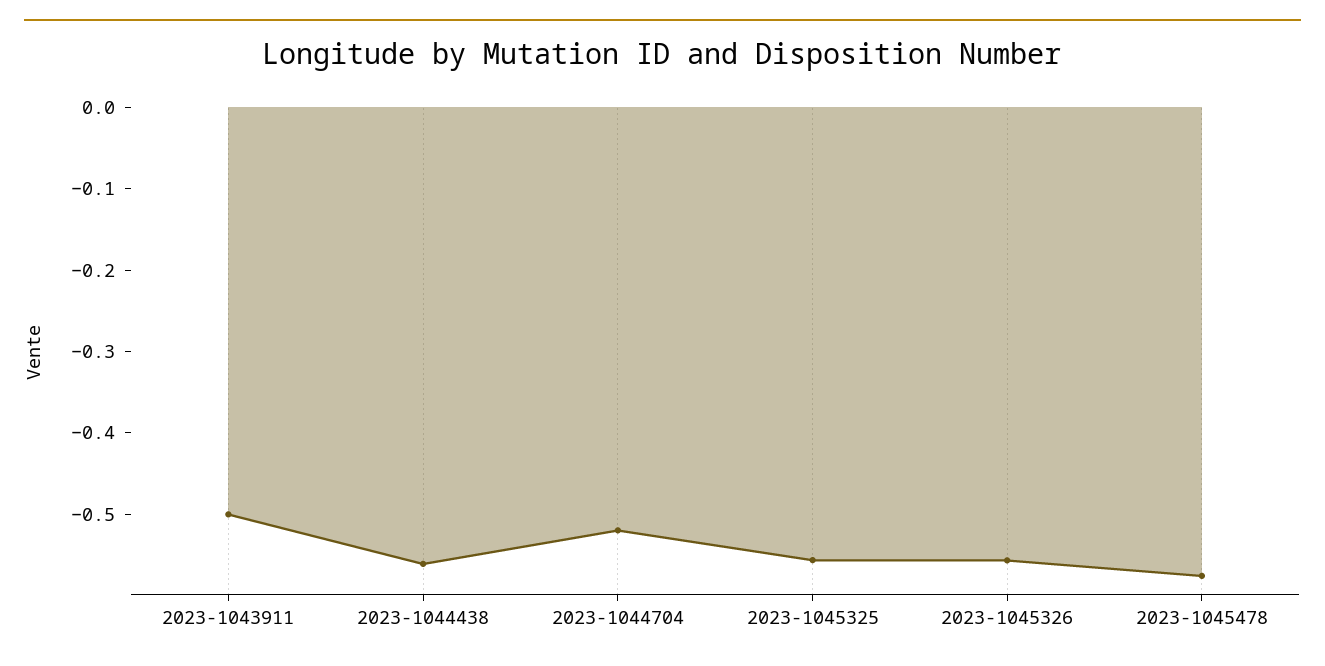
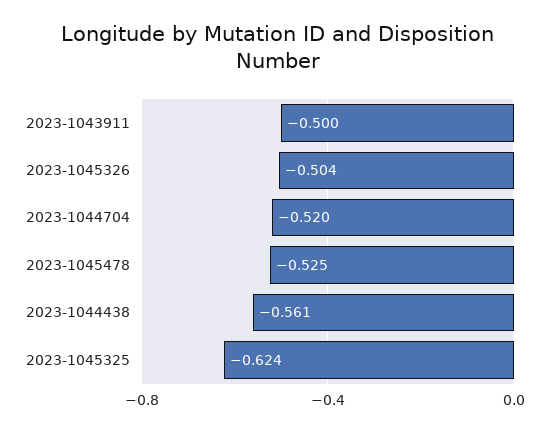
2023-1045325: -0.56 -> -0.624
2023-1045326: -0.56 -> -0.504
2023-1045478: -0.58 -> -0.525

